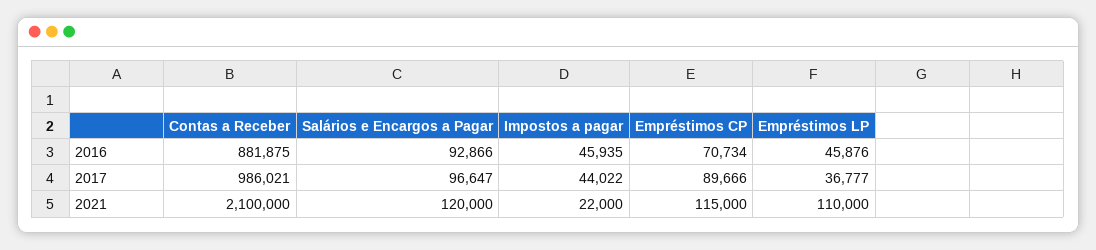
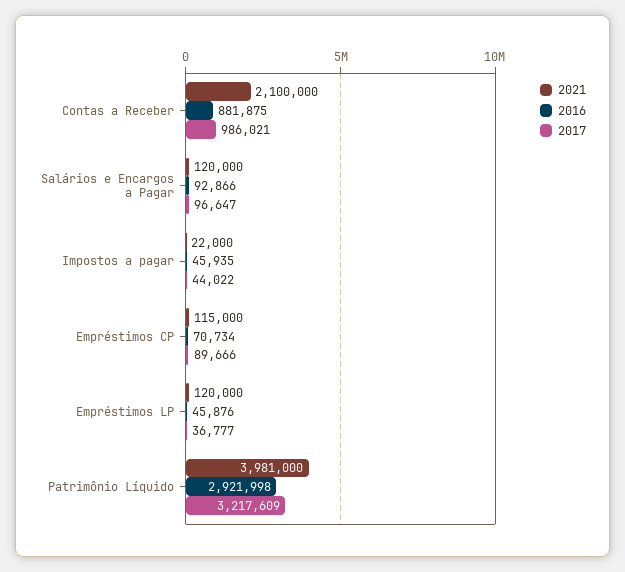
2021, Empréstimos LP: 110000 -> 120000
2021, Patrimônio Líquido: none -> 3981000
2016, Patrimônio Líquido: none -> 2921998
2017, Patrimônio Líquido: none -> 3217609

